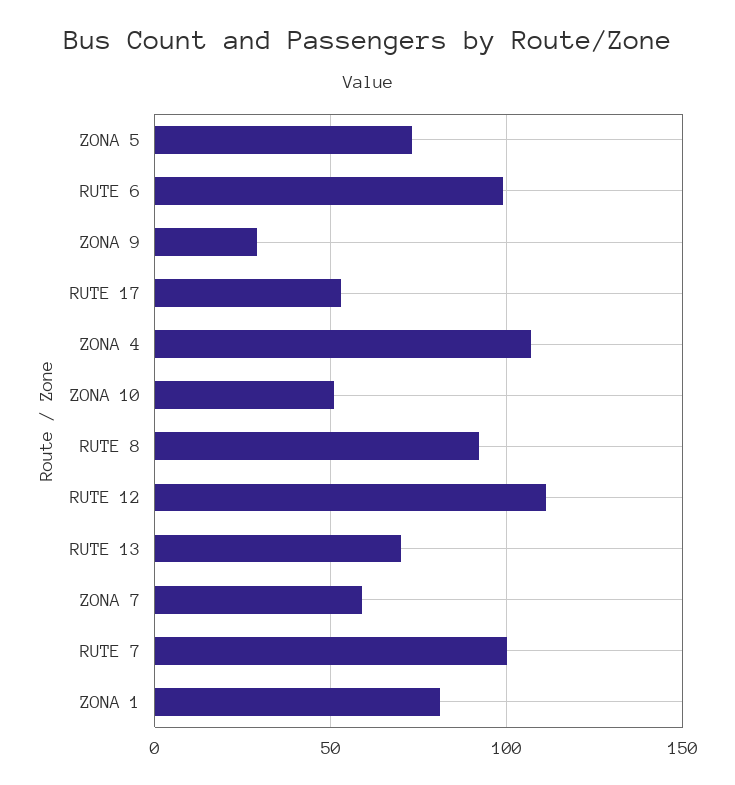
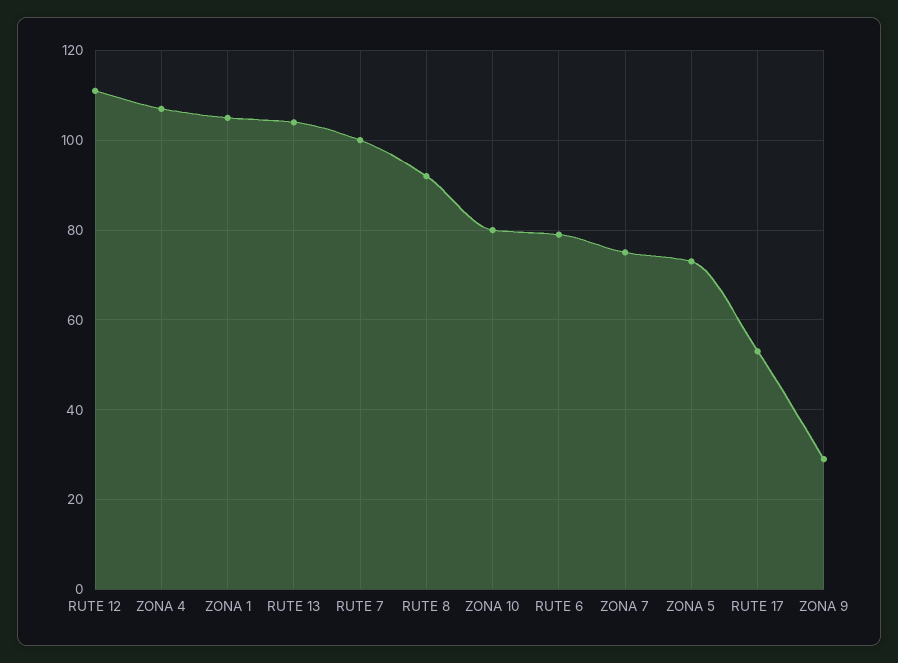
RUTE 6: 100 -> 80
ZONA 10: 50 -> 80
RUTE 13: 70 -> 105
ZONA 7: 60 -> 75
ZONA 1: 80 -> 105

